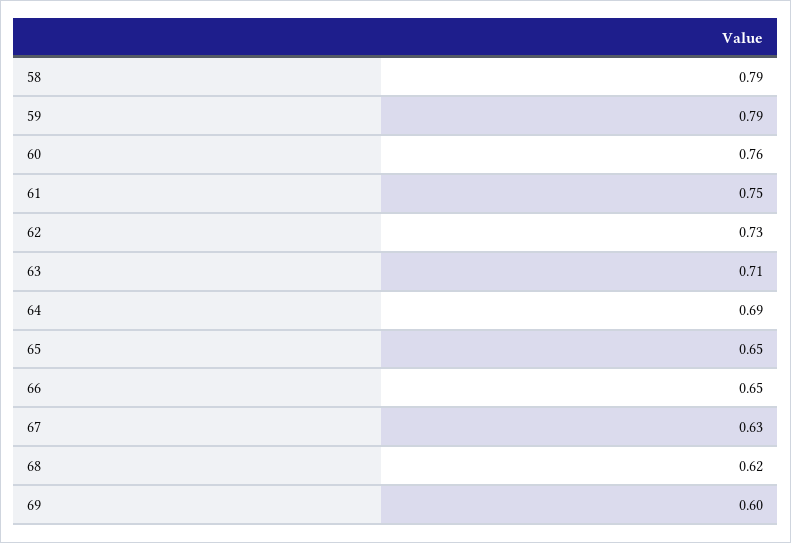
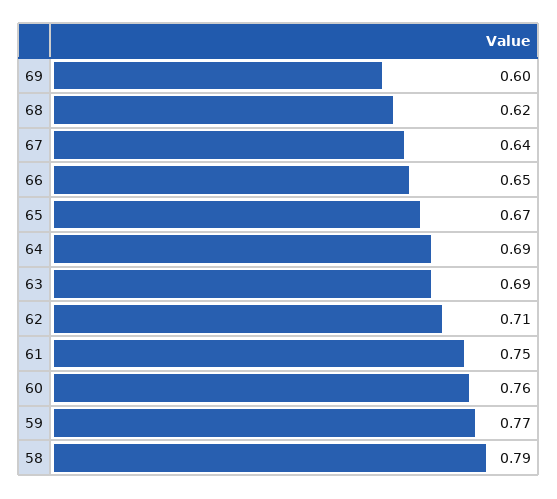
59: 0.79 -> 0.77
62: 0.73 -> 0.71
63: 0.71 -> 0.69
65: 0.65 -> 0.67
67: 0.63 -> 0.64

